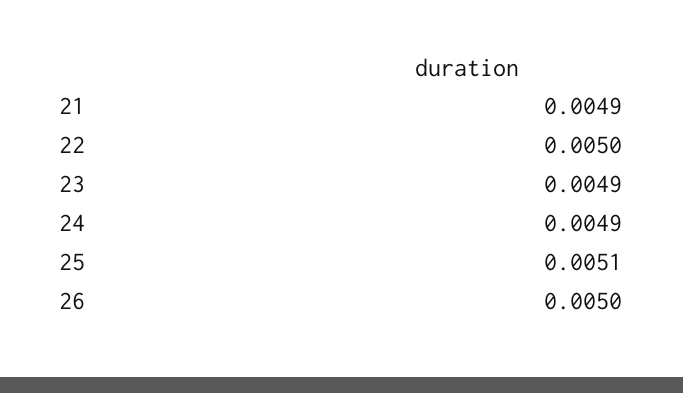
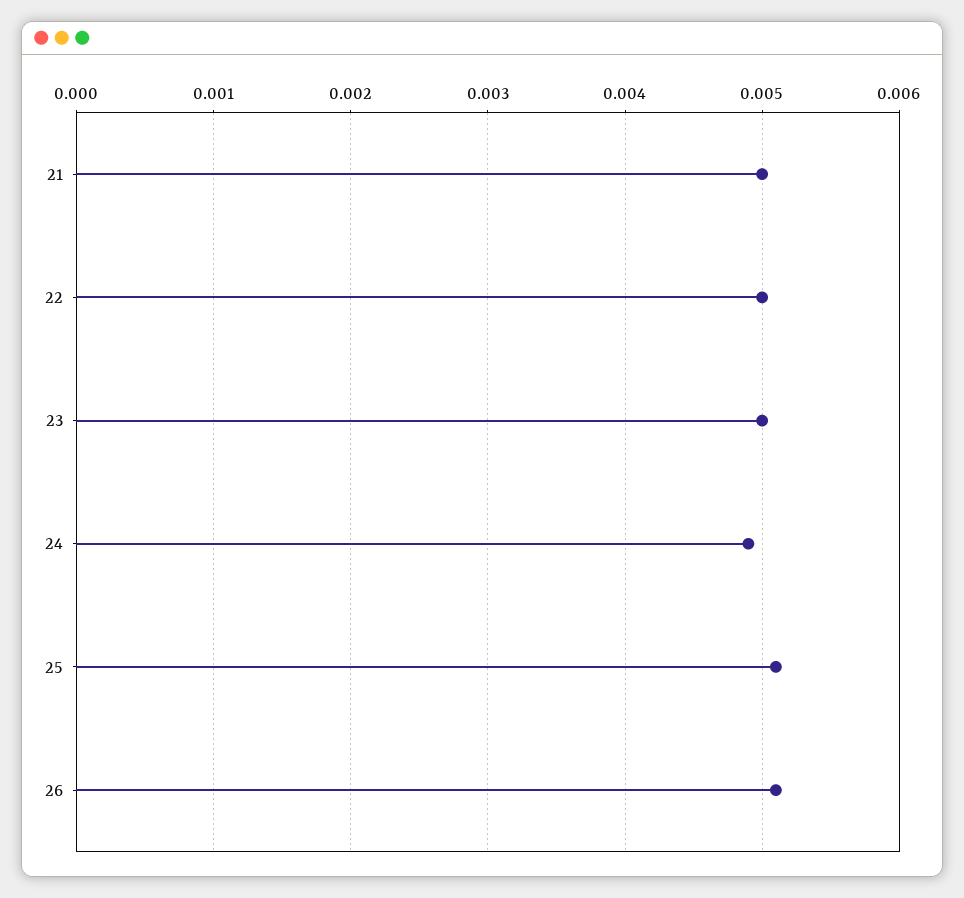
21: 0.0049 -> 0.005
23: 0.0049 -> 0.005
26: 0.005 -> 0.0051

